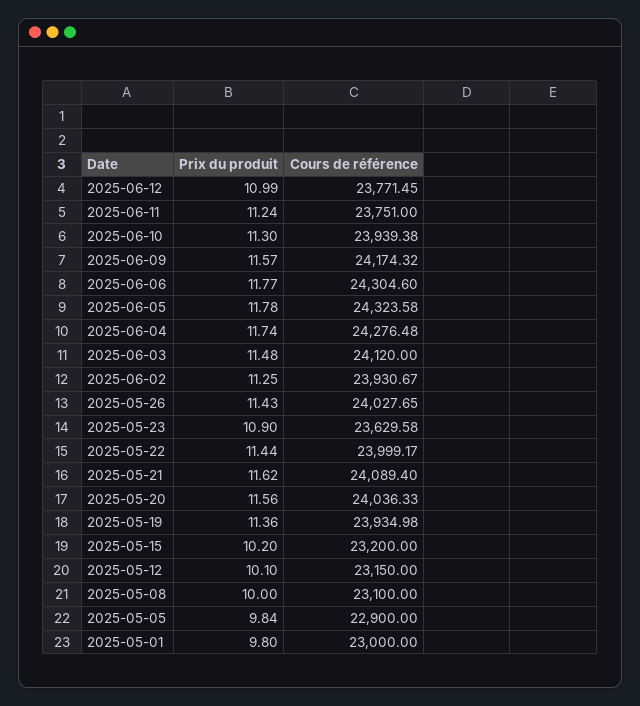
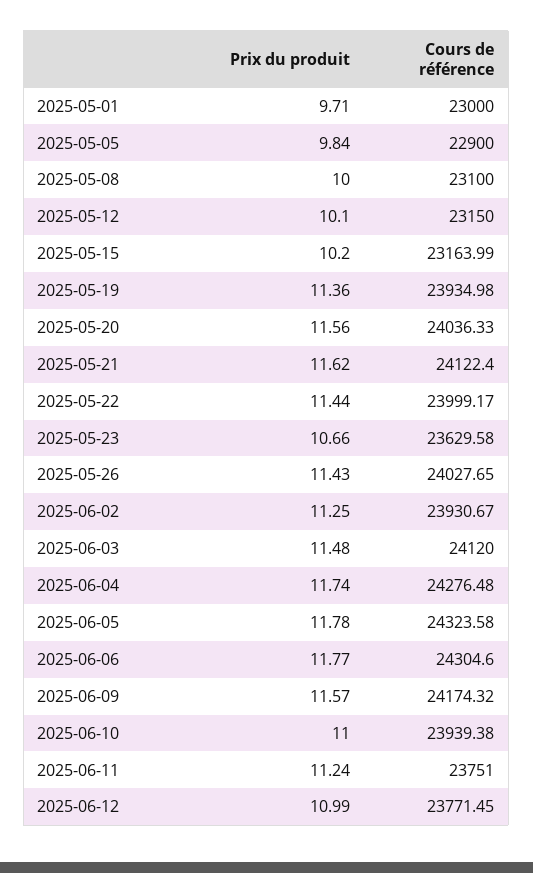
Prix du produit, 2025-06-10: 11.3 -> 11
Prix du produit, 2025-05-23: 10.9 -> 10.66
Cours de référence, 2025-05-21: 24089.4 -> 24122.4
Cours de référence, 2025-05-15: 23200 -> 23163.99
Prix du produit, 2025-05-01: 9.8 -> 9.71

